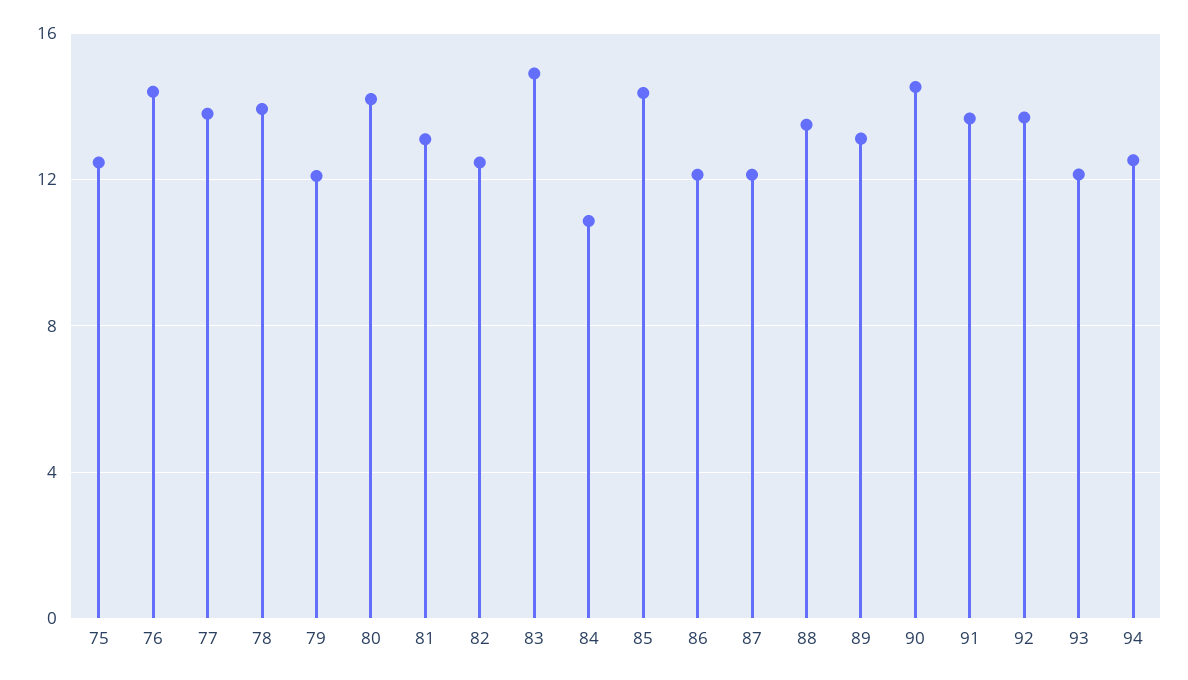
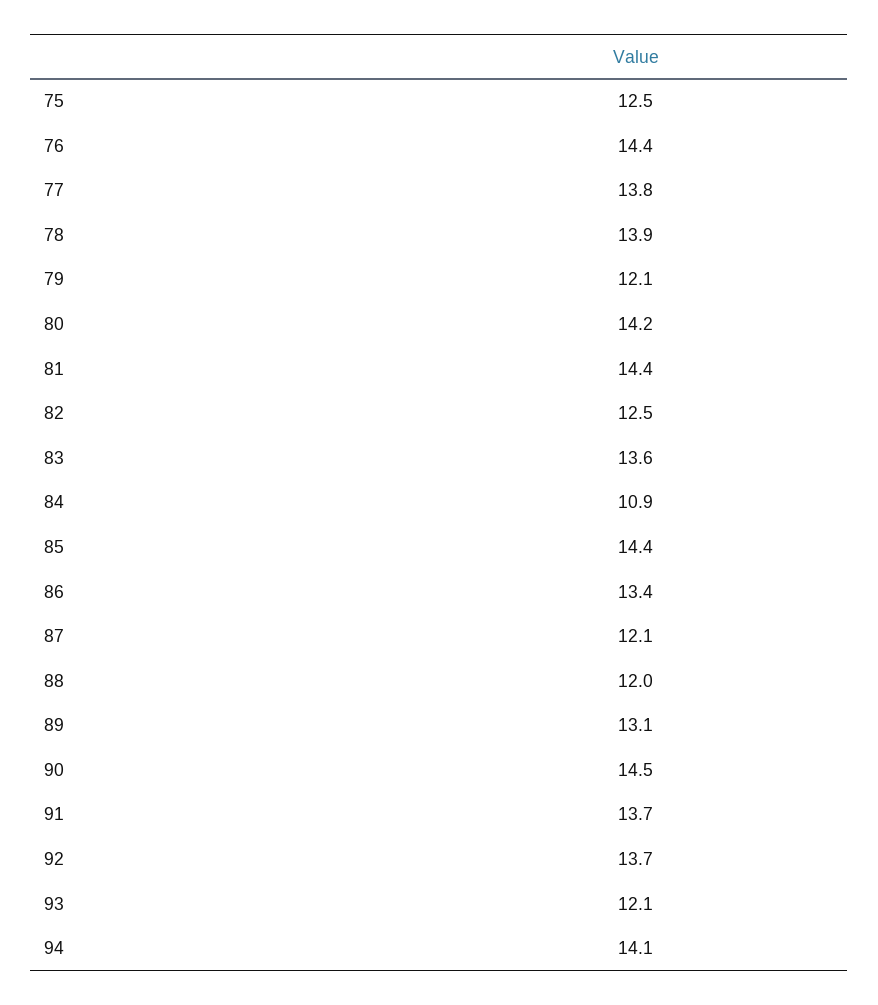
81: 13 -> 14.4
83: 15 -> 13.6
86: 12 -> 13.4
88: 13.5 -> 12
94: 12.5 -> 14.1

